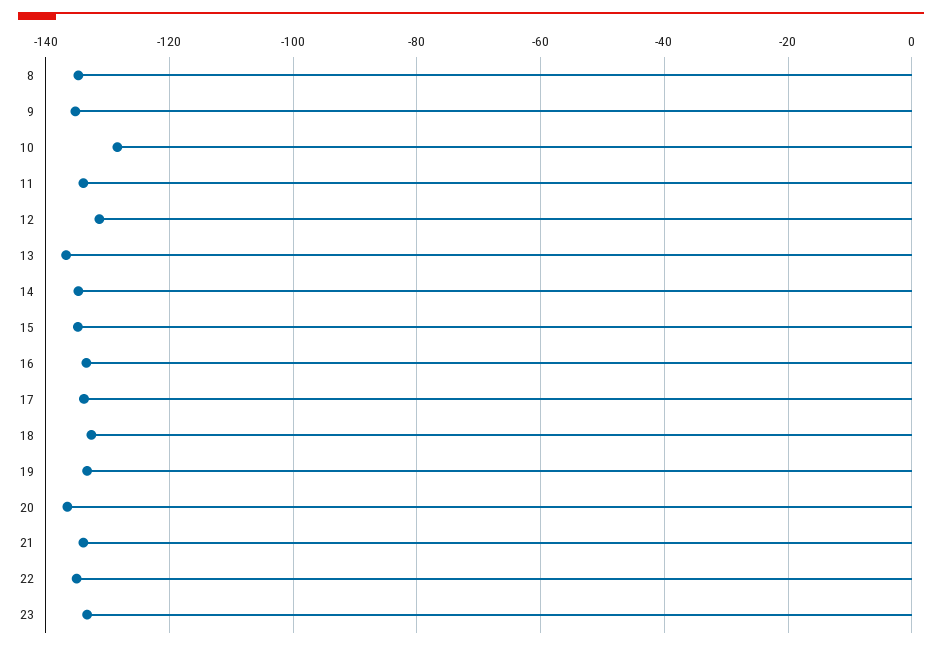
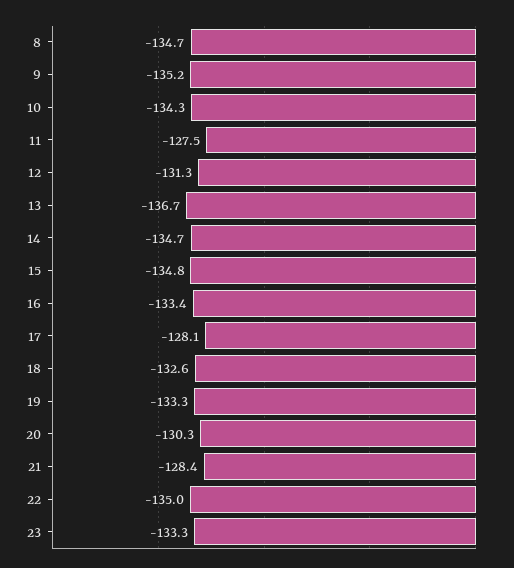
10: -128 -> -134.3
11: -134 -> -127.5
17: -134 -> -128.1
20: -136 -> -130.3
21: -134 -> -128.4

